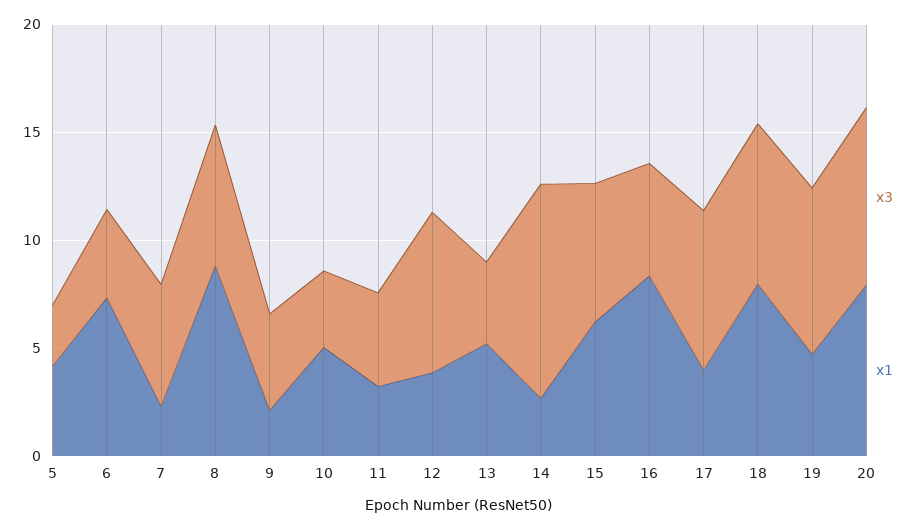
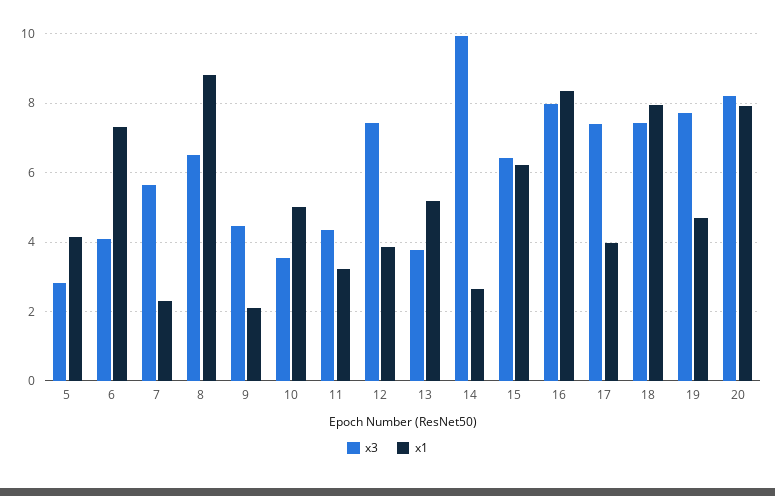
x3, 16: 5 -> 8

